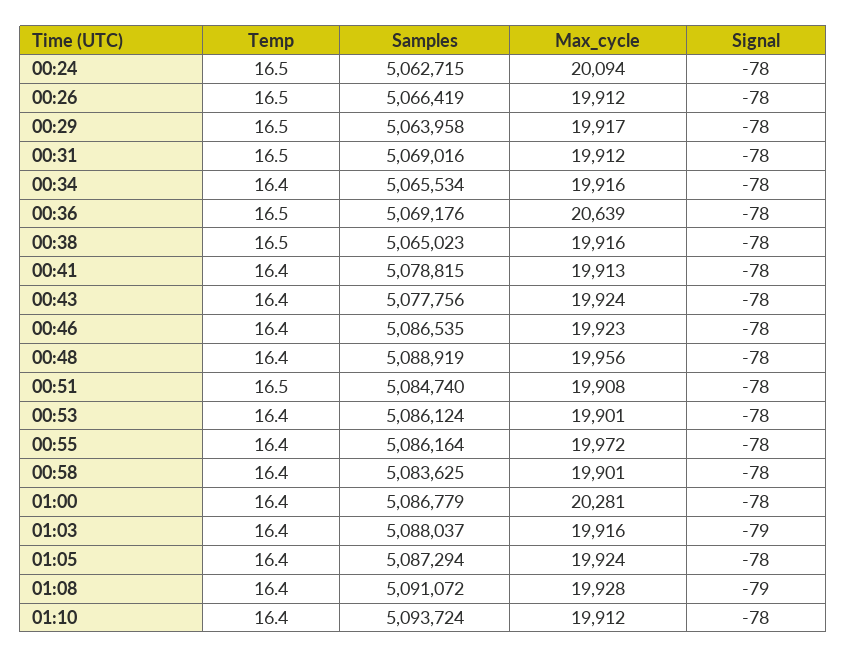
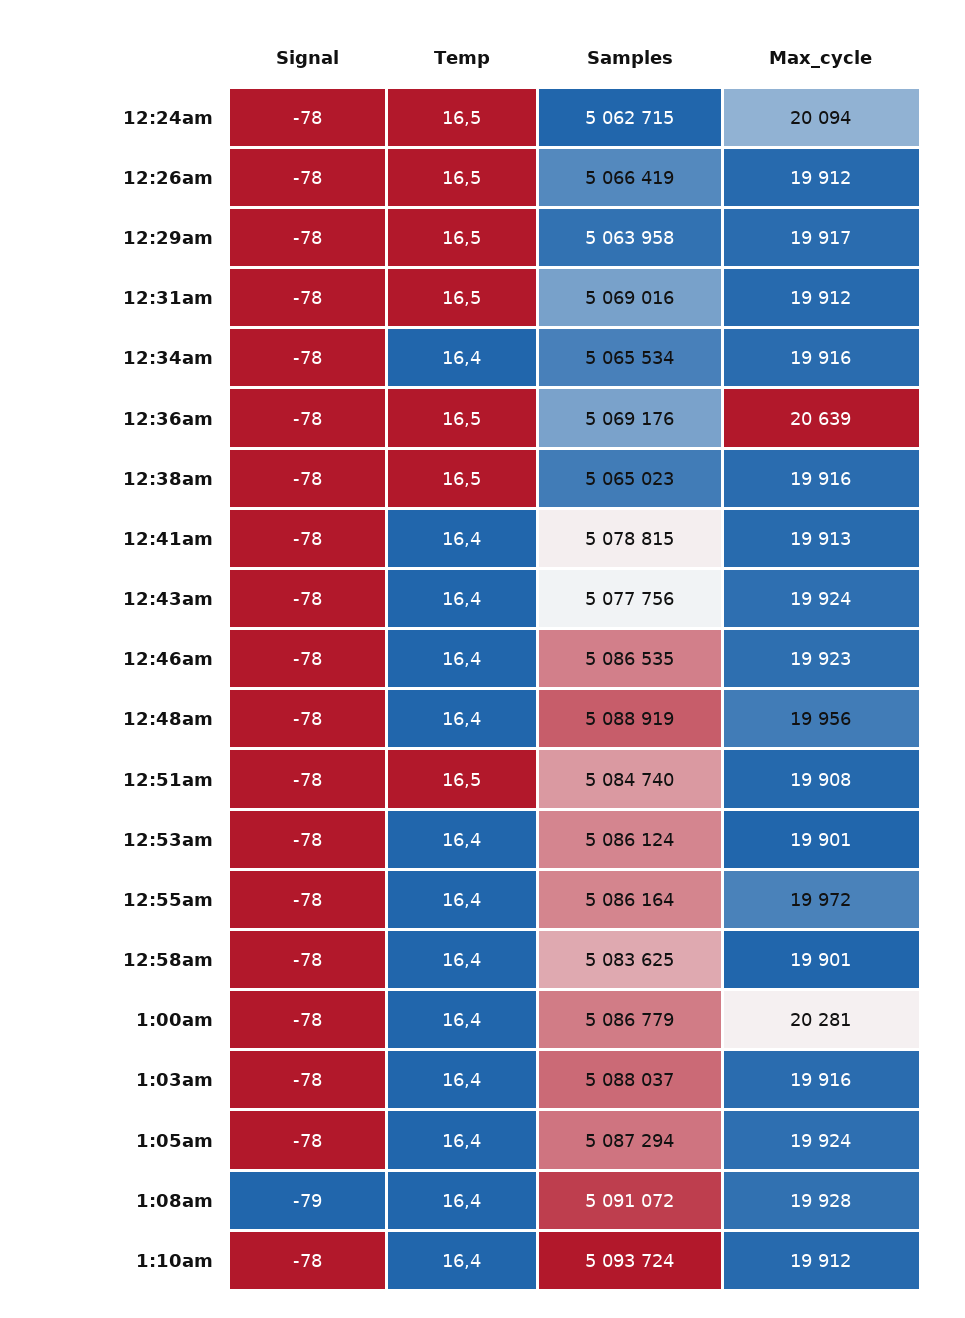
Signal, 01:03: -79 -> -78

